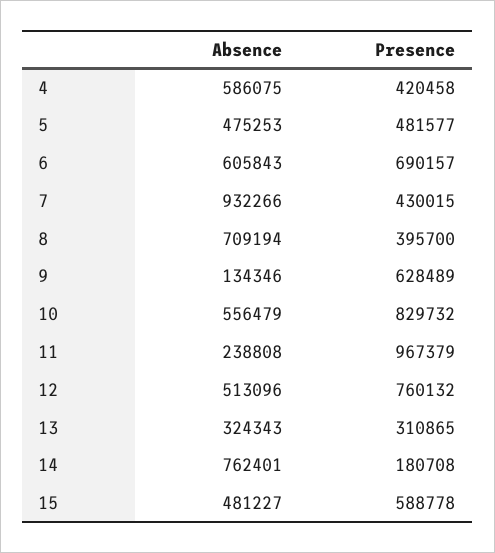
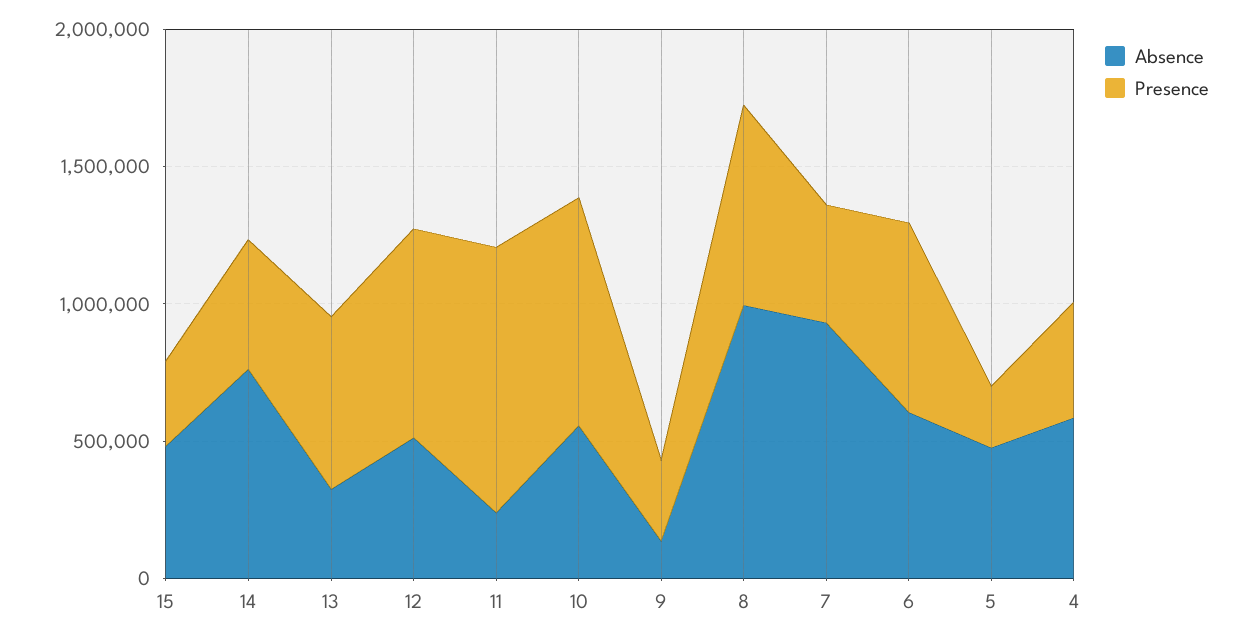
Presence, 5: 481577 -> 200000
Absence, 8: 709194 -> 1000000
Presence, 8: 395700 -> 700000
Presence, 9: 628489 -> 300000
Presence, 13: 310865 -> 600000
Presence, 14: 180708 -> 500000
Presence, 15: 588778 -> 300000

